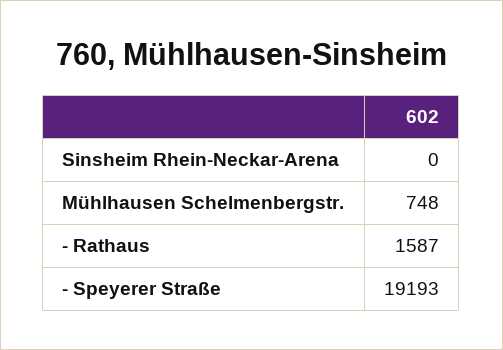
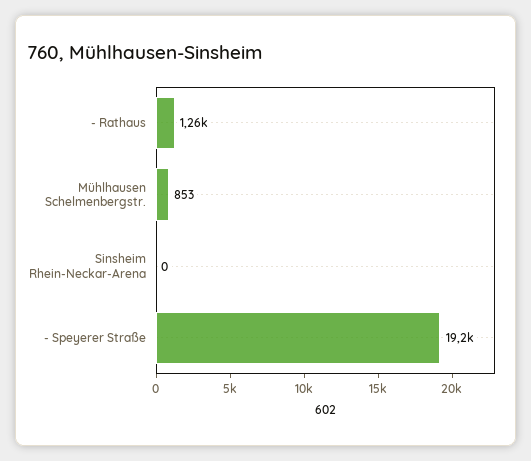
Mühlhausen Schelmenbergstr.: 748 -> 853
- Rathaus: 1587 -> 1260

